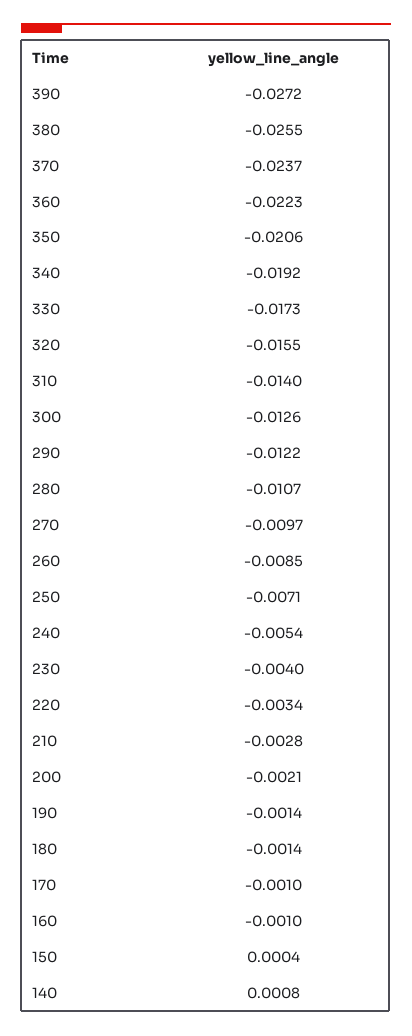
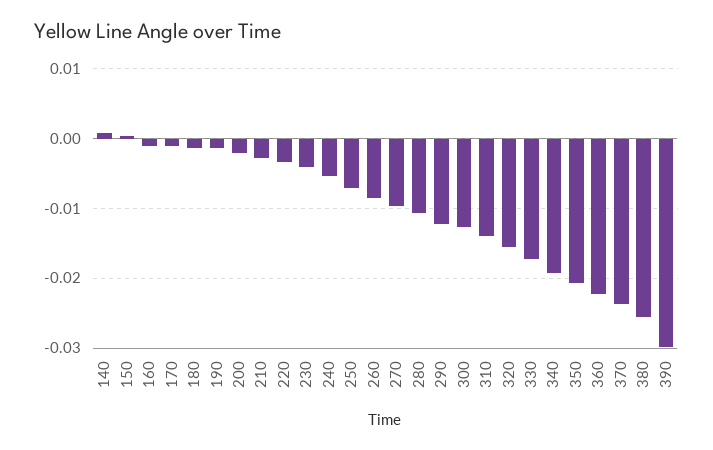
390: -0.0272 -> -0.03

